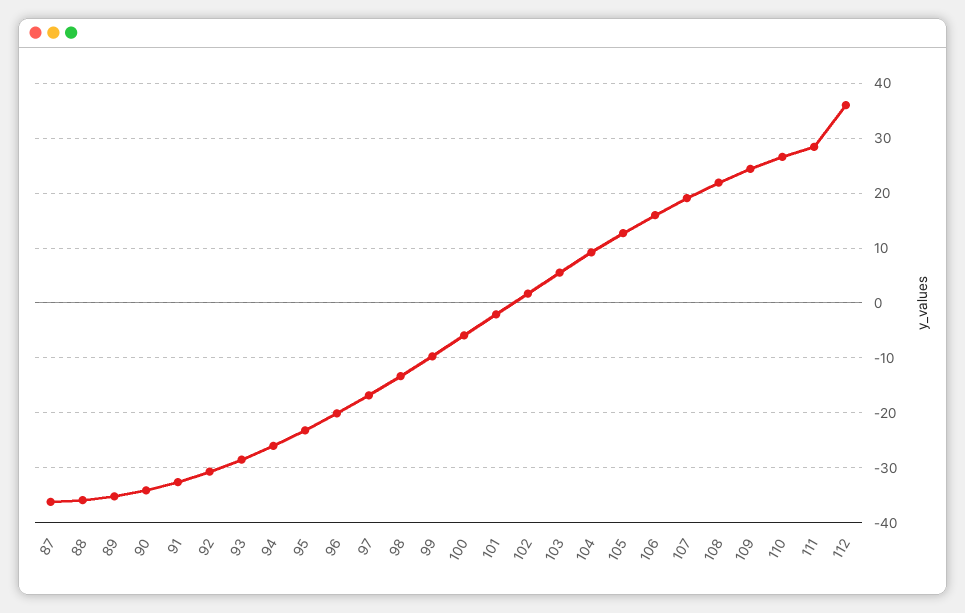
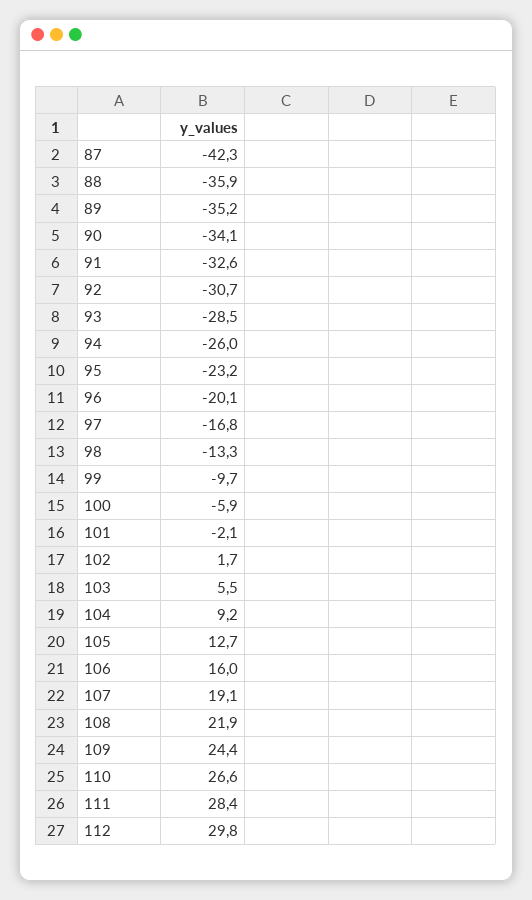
87: -36 -> -42.3
112: 36 -> 29.8

